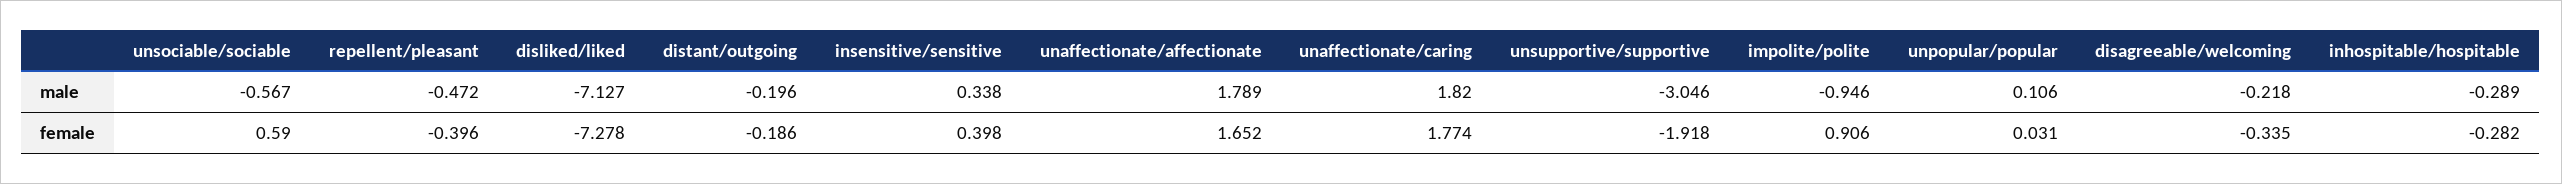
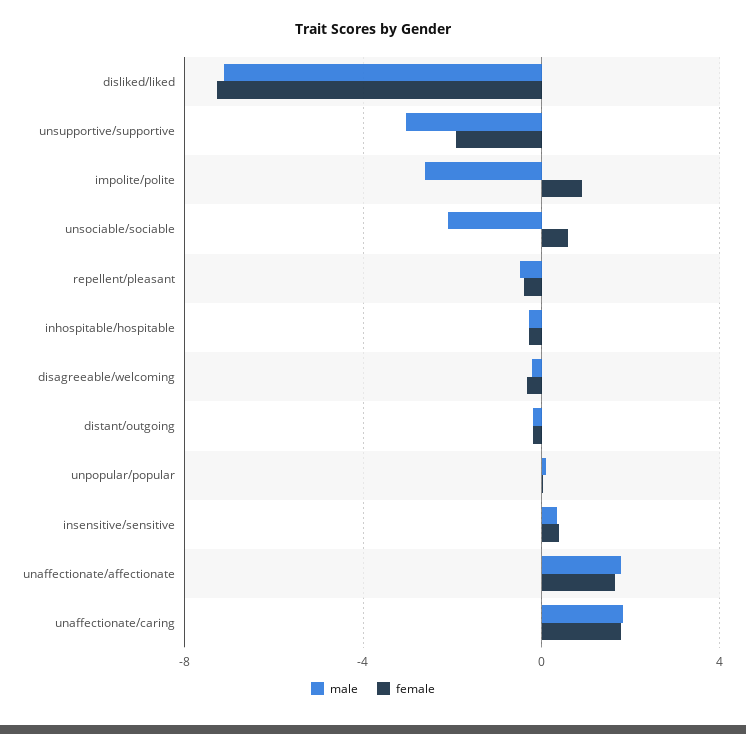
male, unsociable/sociable: -0.567 -> -2
male, impolite/polite: -0.946 -> -2.5

